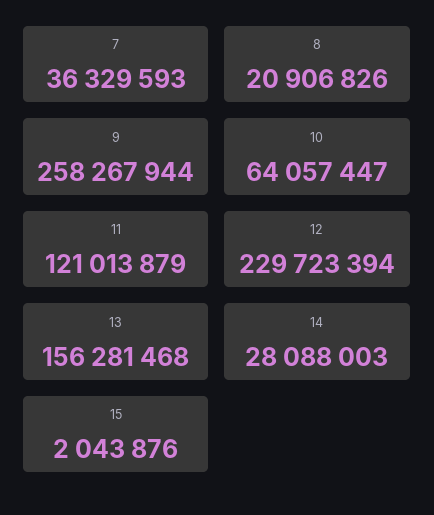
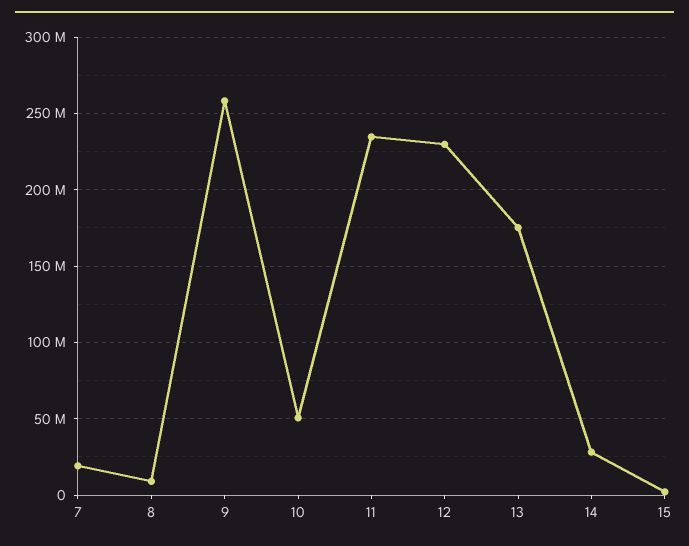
7: 36329593 -> 20000000
8: 20906826 -> 10000000
10: 64057447 -> 50000000
11: 121013879 -> 235000000
13: 156281468 -> 175000000

